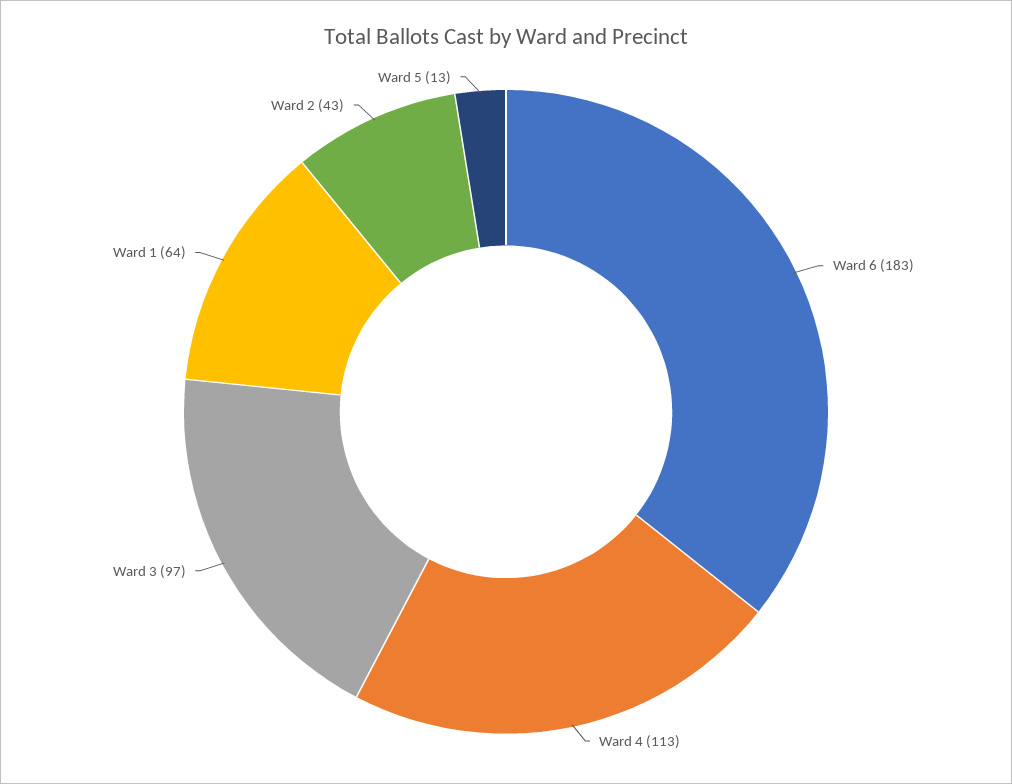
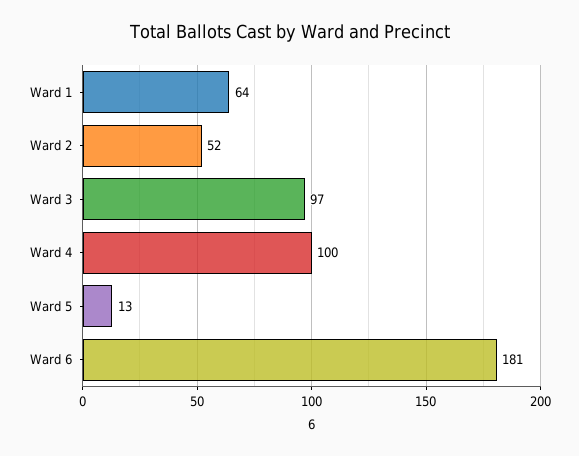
Ward 6: 183 -> 181
Ward 4: 113 -> 100
Ward 2: 43 -> 52

